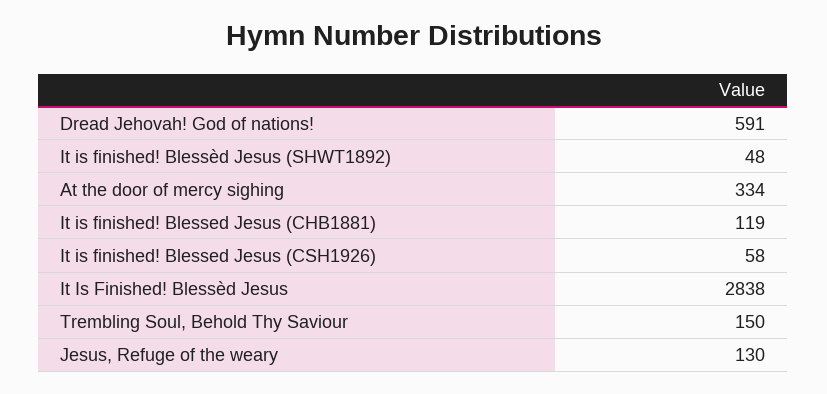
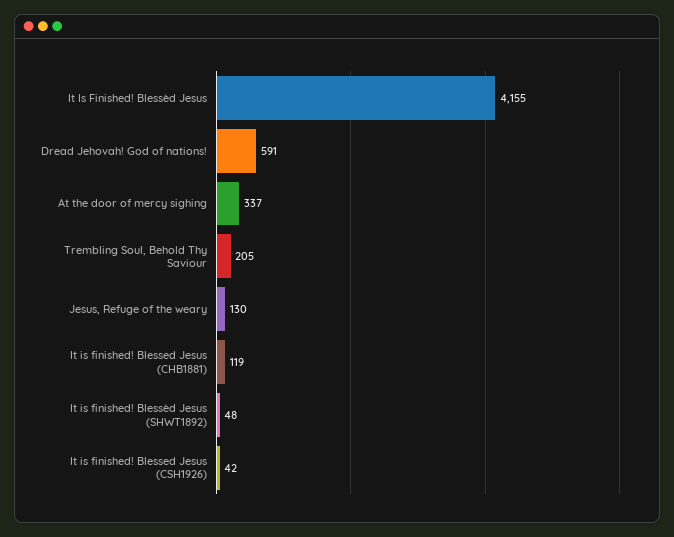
At the door of mercy sighing: 334 -> 337
It is finished! Blessed Jesus (CSH1926): 58 -> 42
It Is Finished! Blessèd Jesus: 2838 -> 4155
Trembling Soul, Behold Thy Saviour: 150 -> 205

